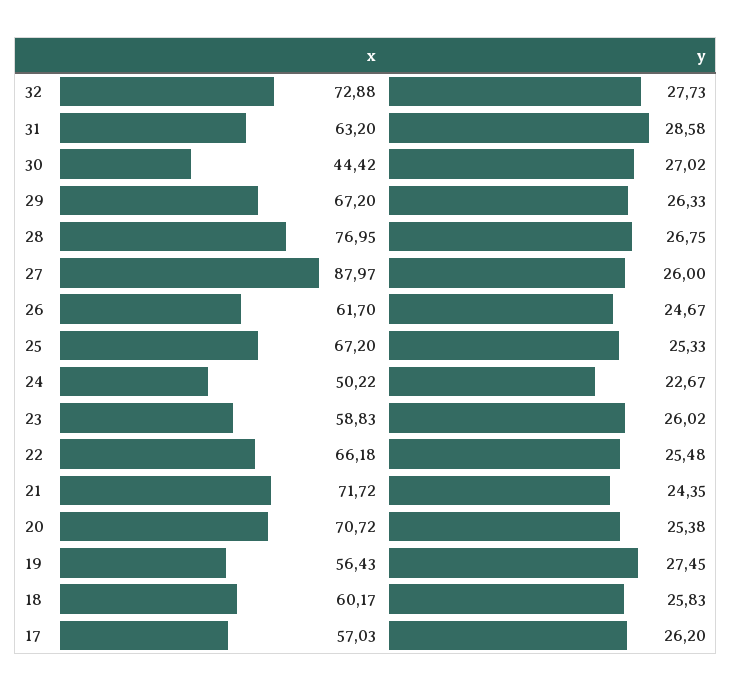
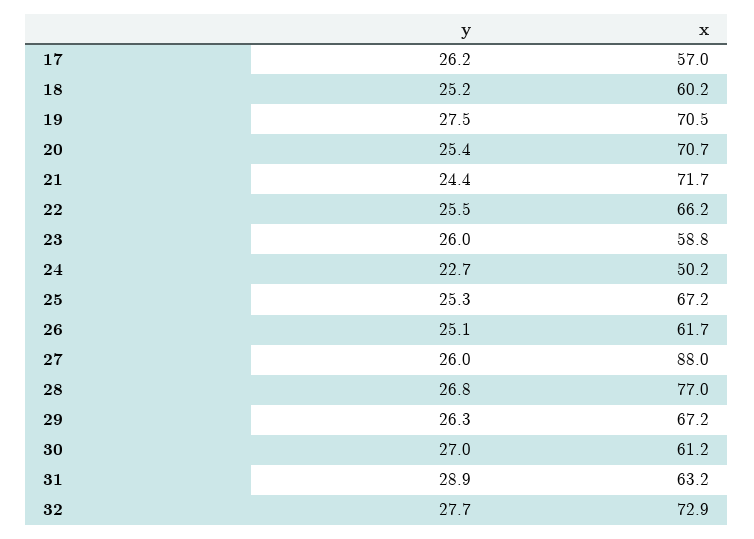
y, 31: 28.58 -> 28.9
x, 30: 44.42 -> 61.2
y, 26: 24.67 -> 25.1
x, 19: 56.43 -> 70.5
y, 18: 25.83 -> 25.2

